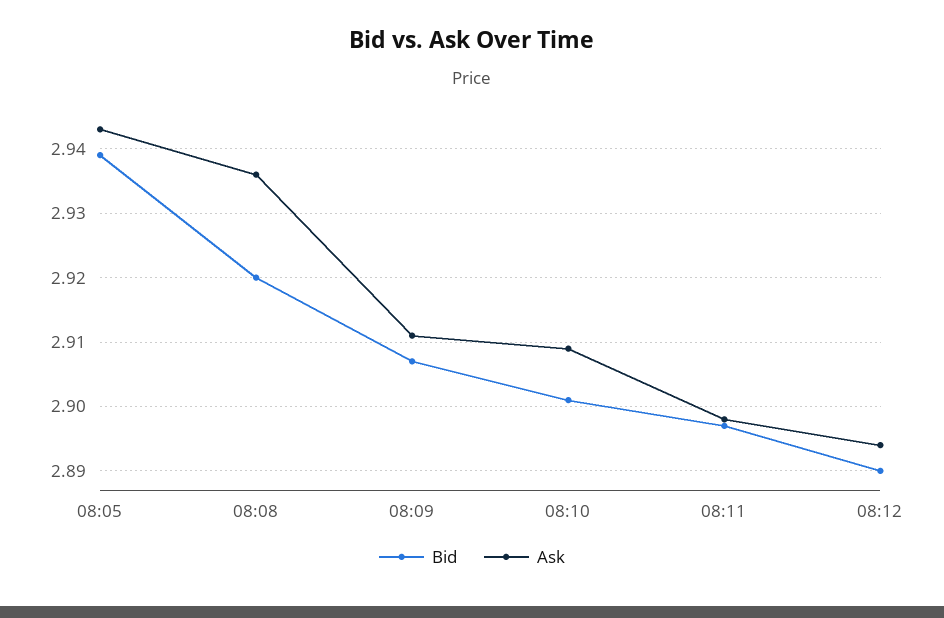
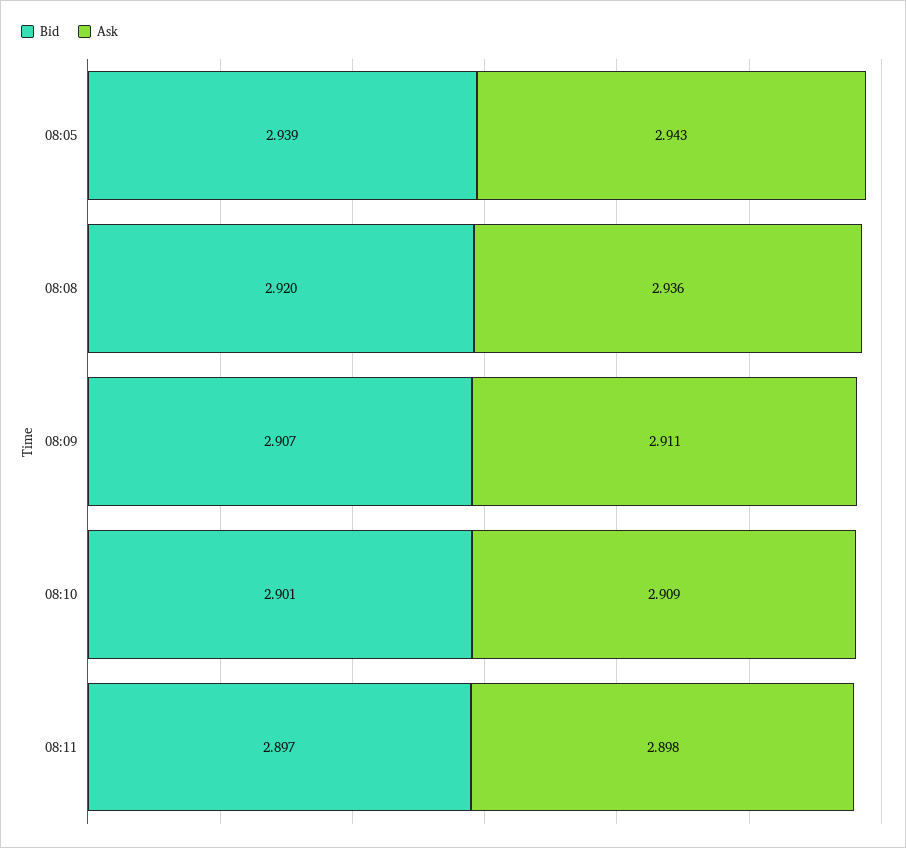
Bid, 08:12: 2.89 -> none
Ask, 08:12: 2.894 -> none

